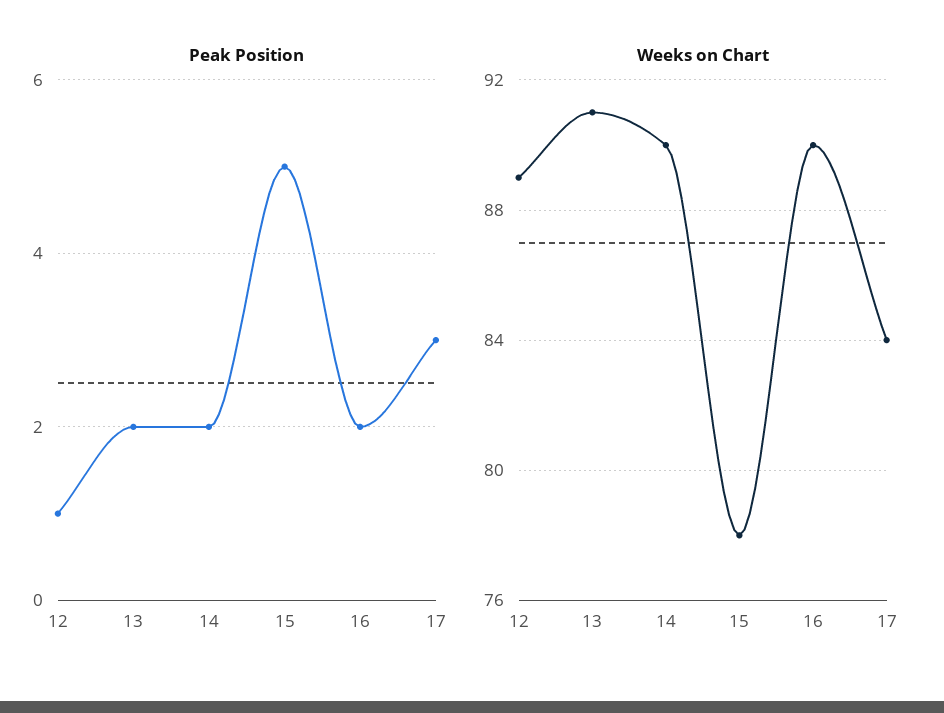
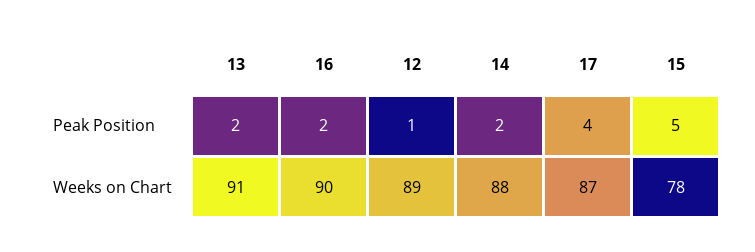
Peak Position, 17: 3 -> 4
Weeks on Chart, 14: 90 -> 88
Weeks on Chart, 17: 84 -> 87

